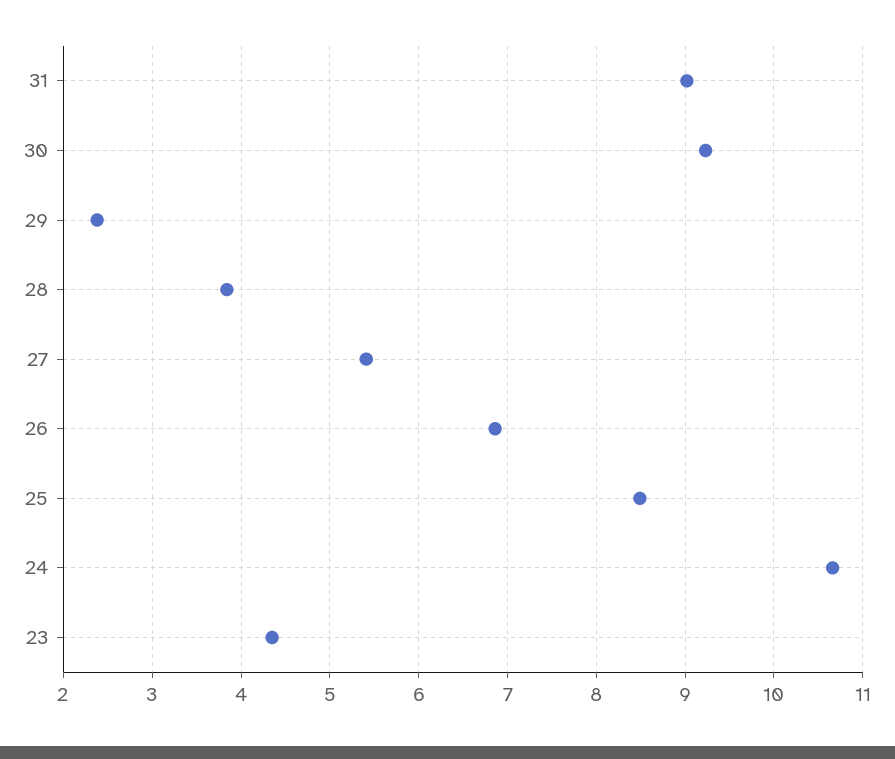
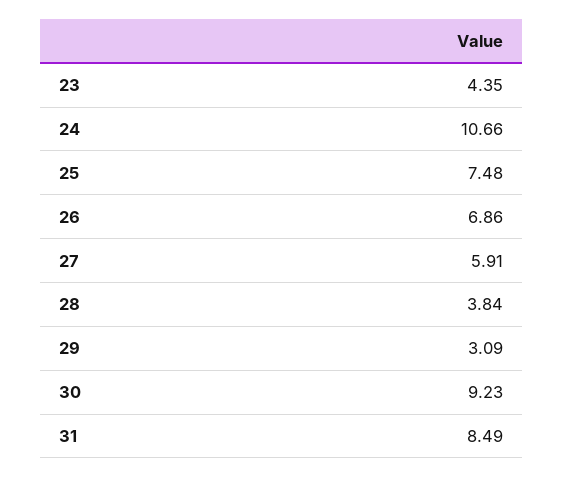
31: 9 -> 8.49
29: 2.4 -> 3.09
27: 5.4 -> 5.91
25: 8.5 -> 7.48

